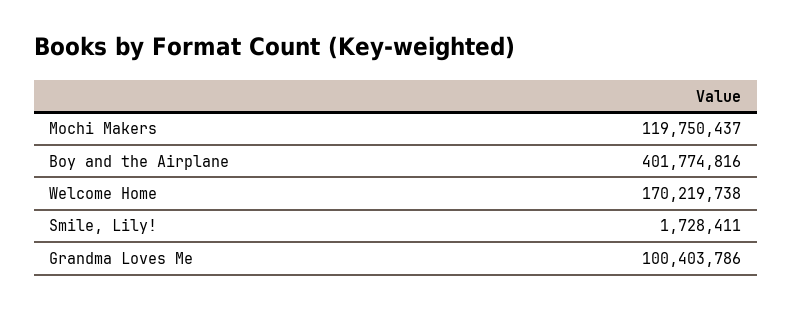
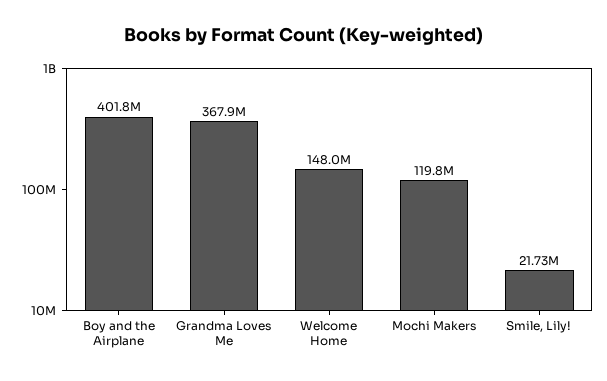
Welcome Home: 170219738 -> 148000000
Smile, Lily!: 1728411 -> 21730000
Grandma Loves Me: 100403786 -> 367900000

